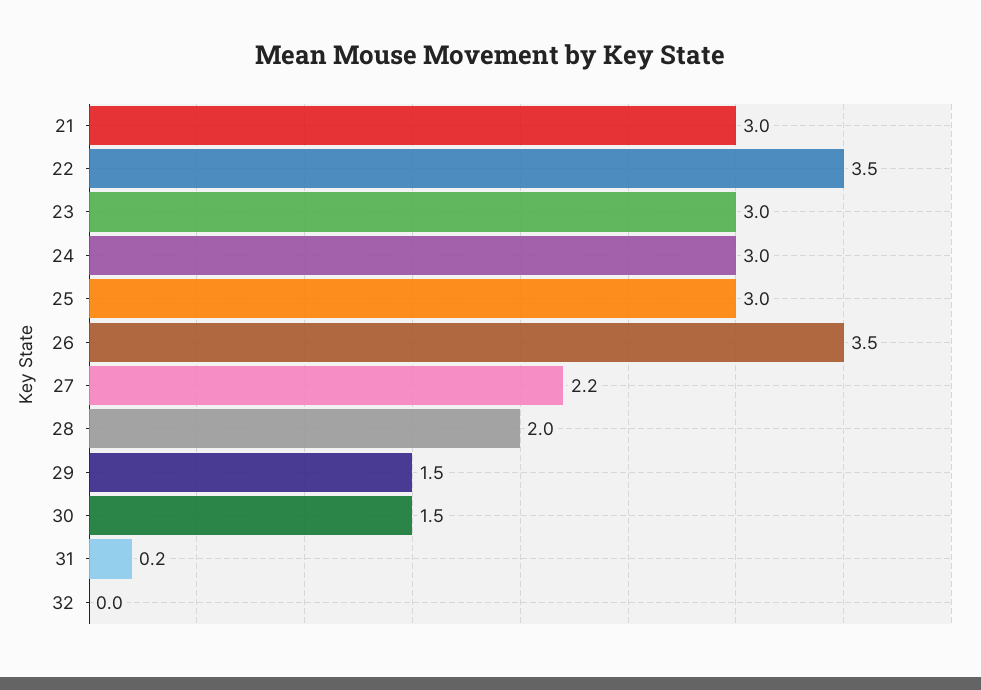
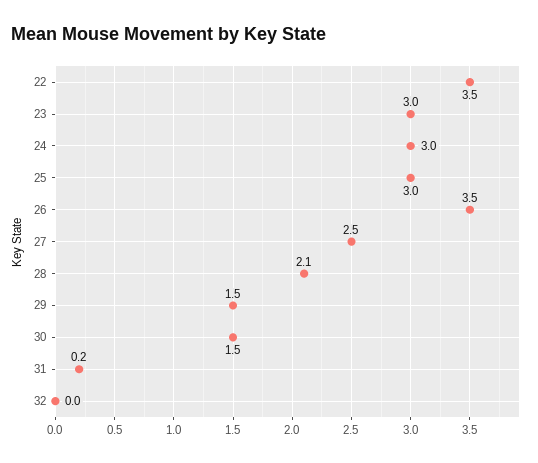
21: 3 -> none
27: 2.2 -> 2.5
28: 2 -> 2.1

